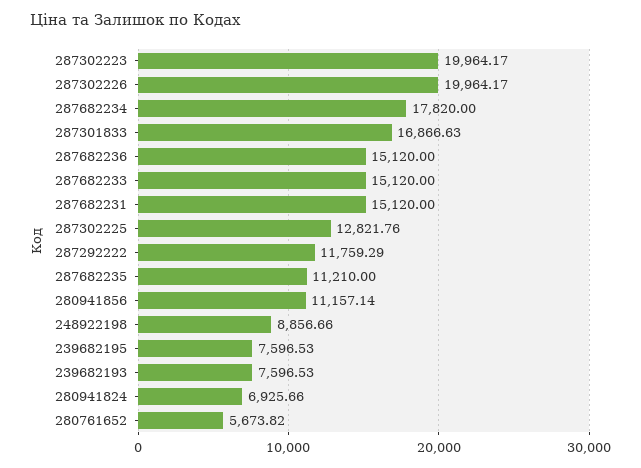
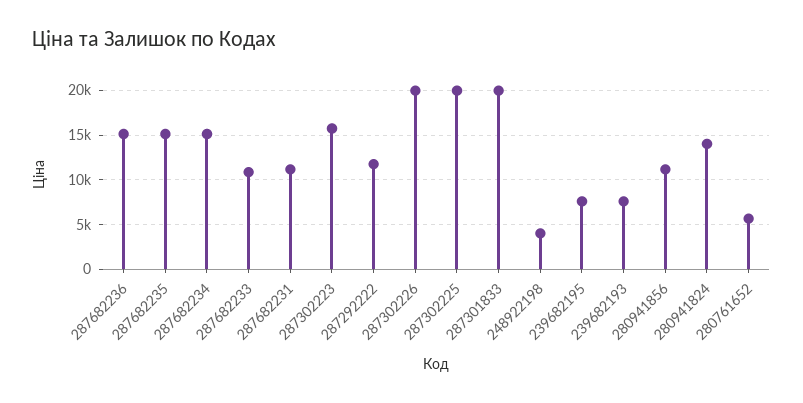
287302223: 19964.17 -> 16000
287682234: 17820 -> 15000
287301833: 16866.63 -> 20000
287682233: 15120 -> 11000
287682231: 15120 -> 11000
287302225: 12821.76 -> 20000
287682235: 11210 -> 15000
248922198: 8856.66 -> 4000
280941824: 6925.66 -> 14000

